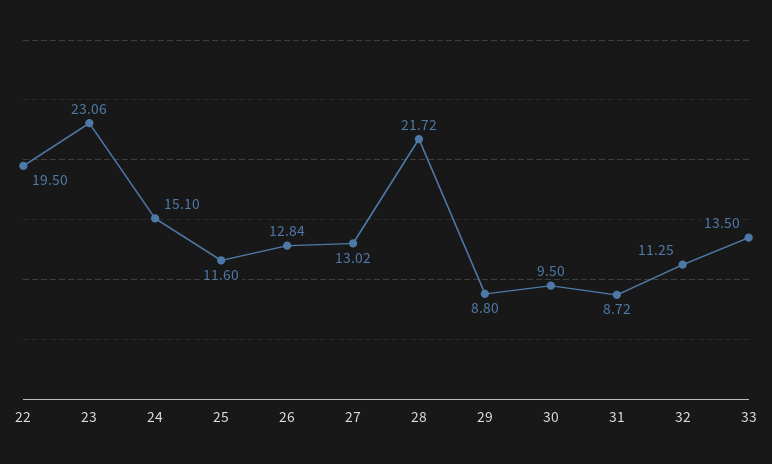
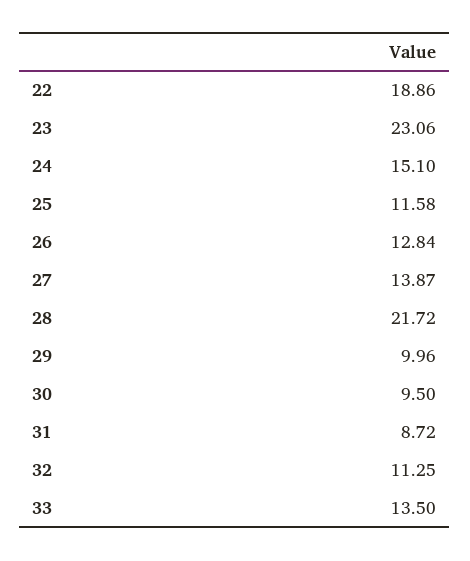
22: 19.5 -> 18.86
25: 11.6 -> 11.58
27: 13.02 -> 13.87
29: 8.8 -> 9.96

